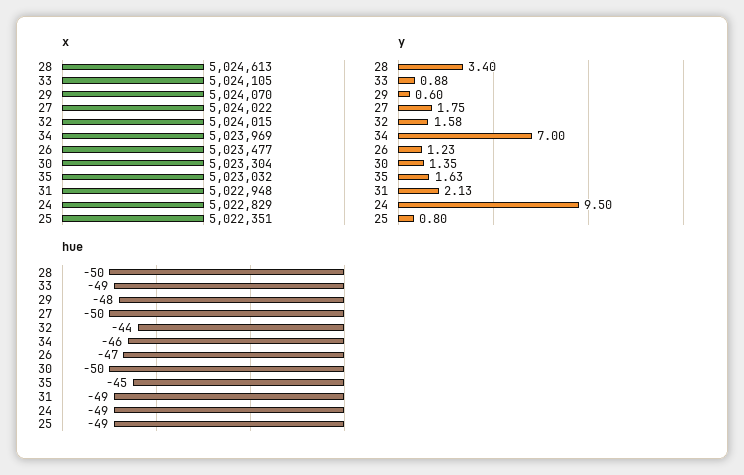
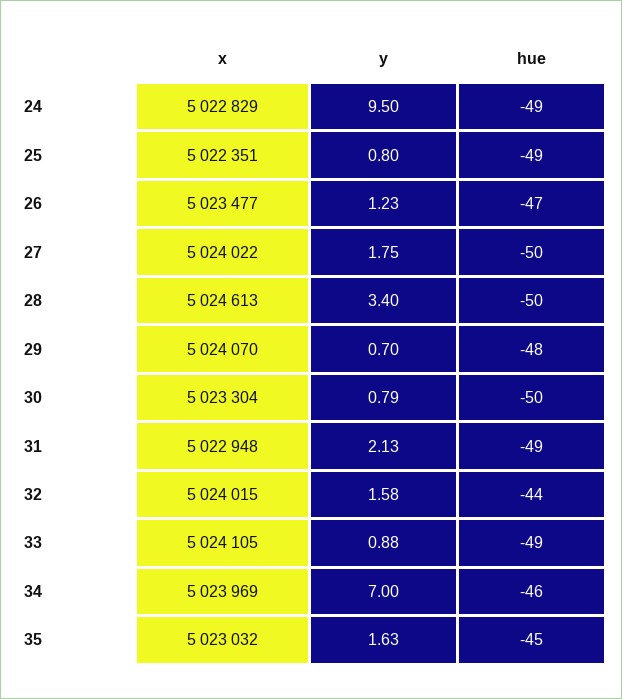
y, 29: 0.6 -> 0.7
y, 30: 1.35 -> 0.79

